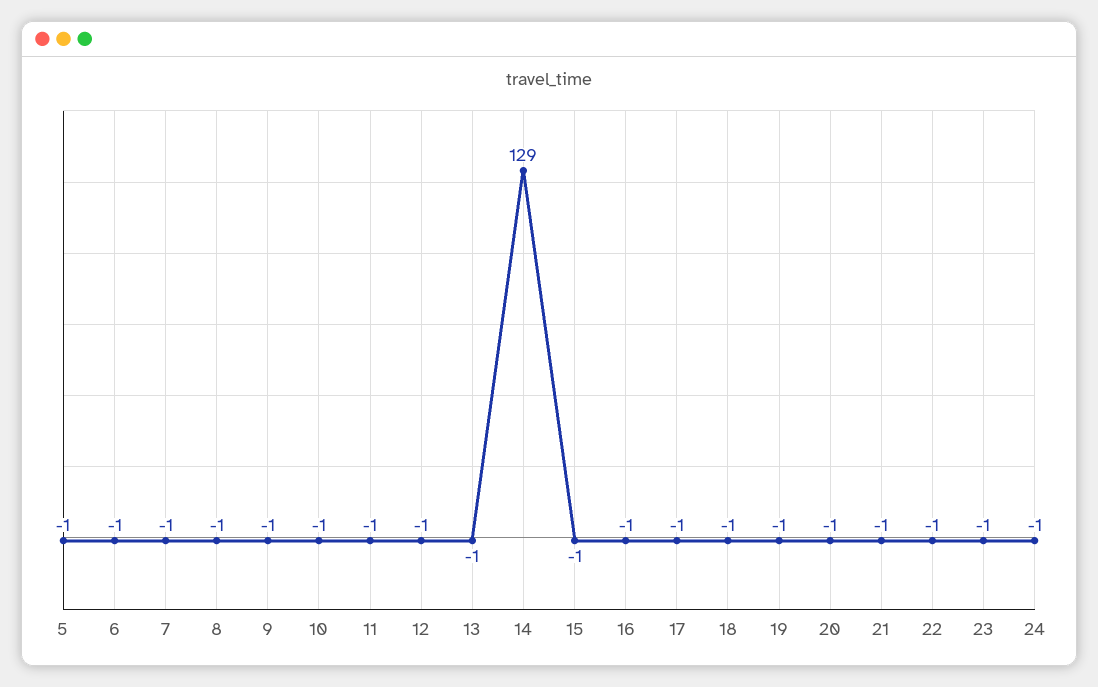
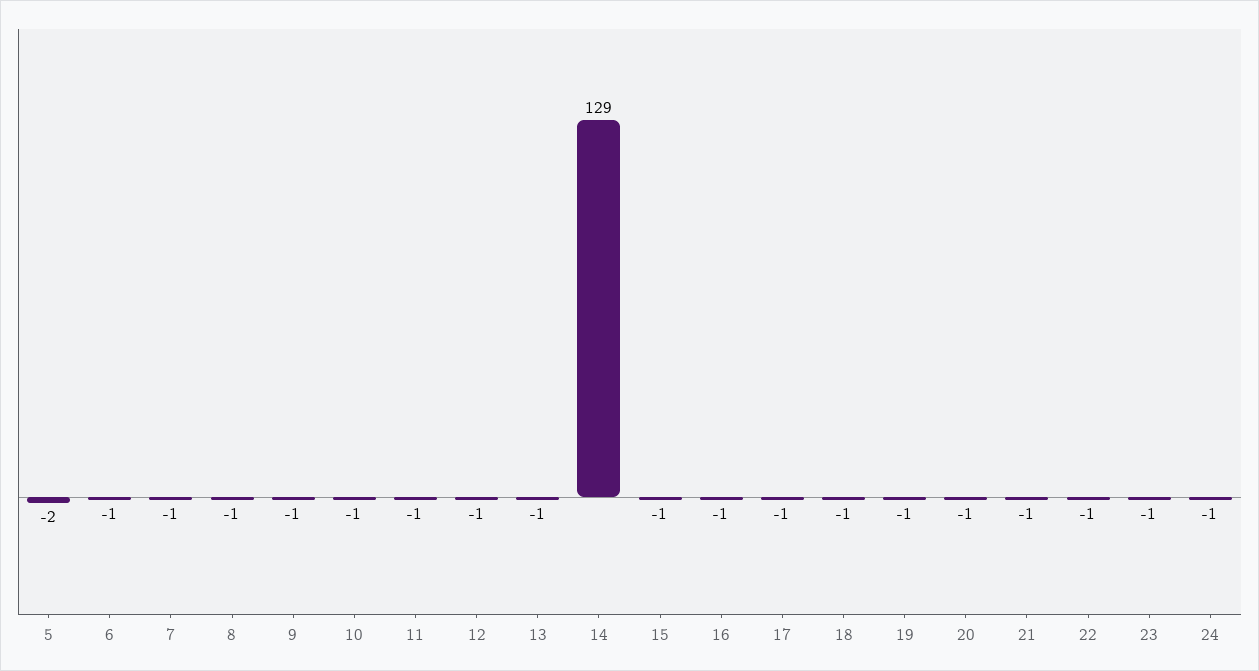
5: -1 -> -2

